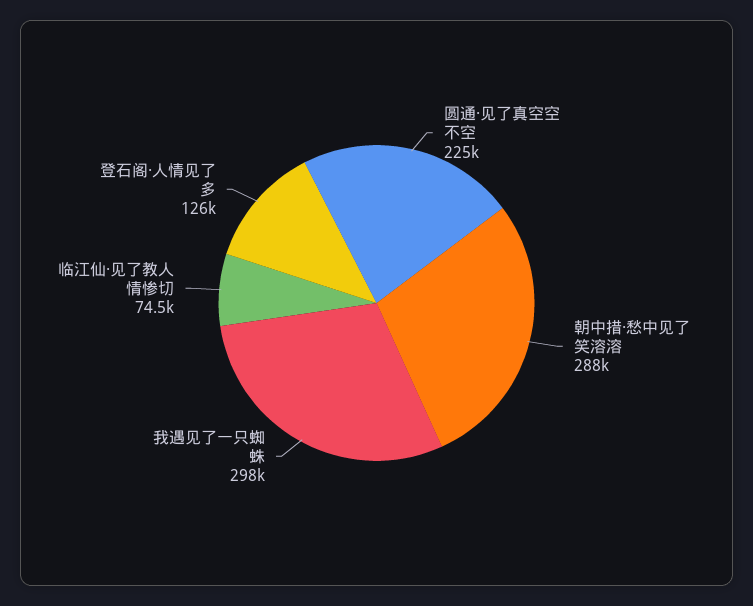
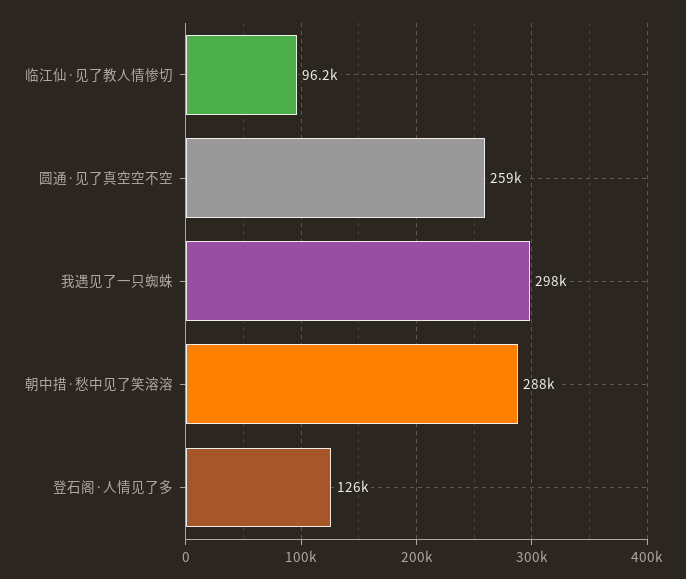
圆通·见了真空空不空: 225000 -> 259000
临江仙·见了教人情惨切: 74500 -> 96200

